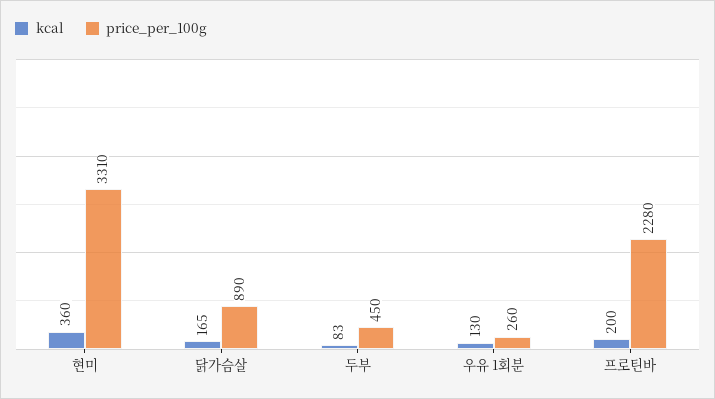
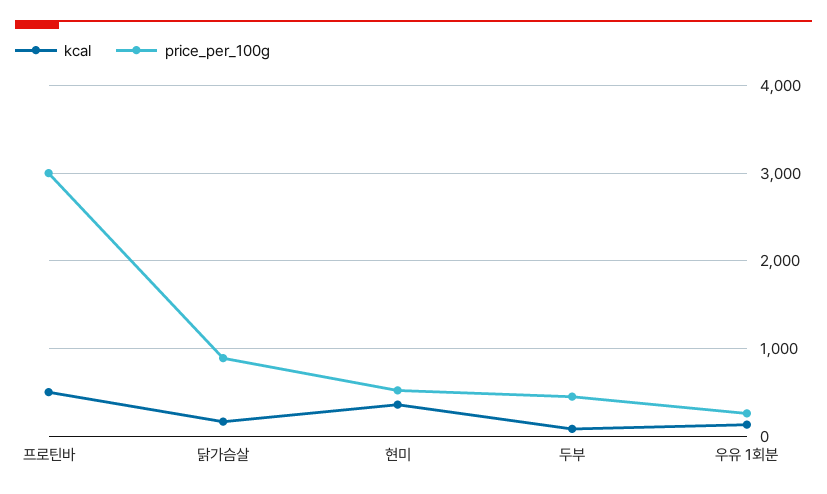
price_per_100g, 현미: 3310 -> 500
kcal, 프로틴바: 200 -> 500
price_per_100g, 프로틴바: 2280 -> 3000

